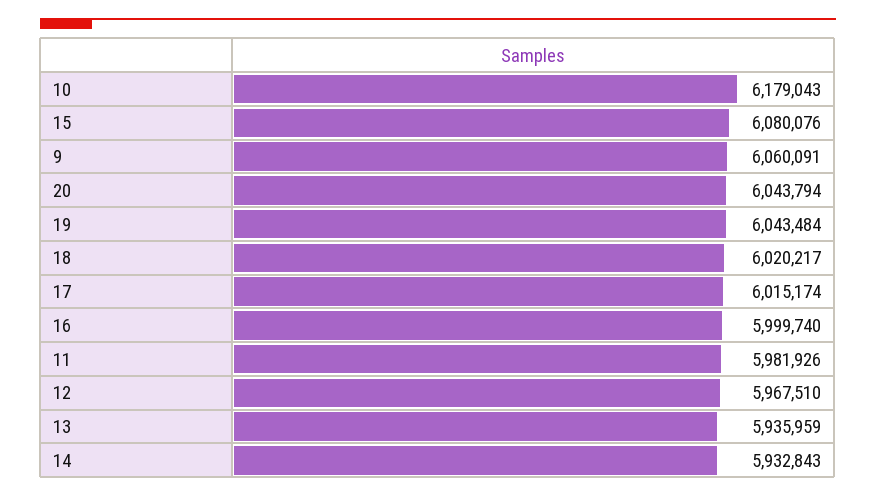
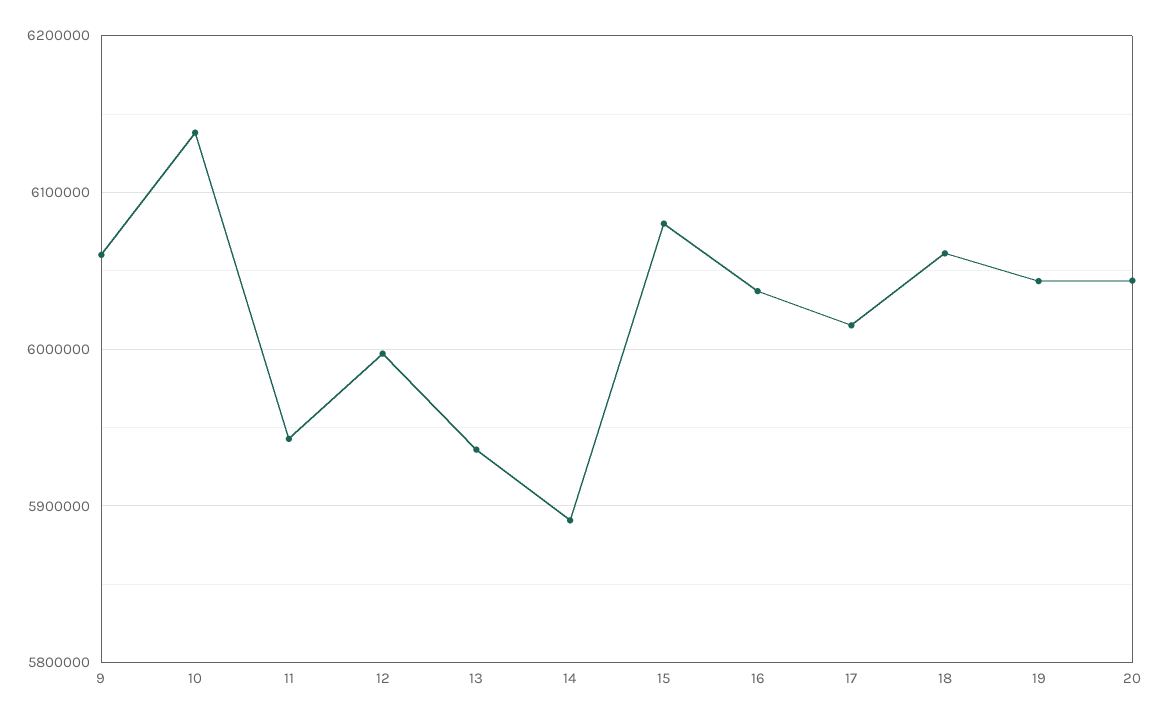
10: 6179043 -> 6140000
18: 6020217 -> 6060000
16: 5999740 -> 6040000
11: 5981926 -> 5940000
12: 5967510 -> 6000000
14: 5932843 -> 5890000

